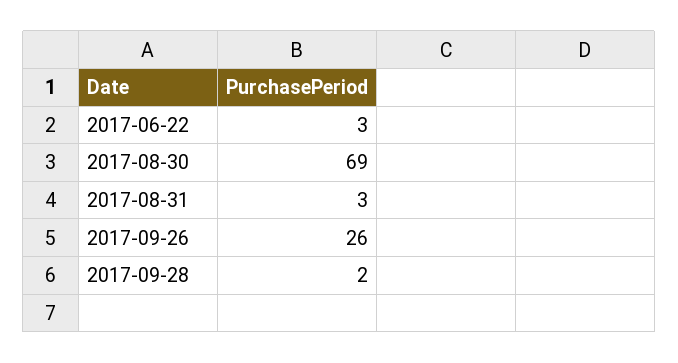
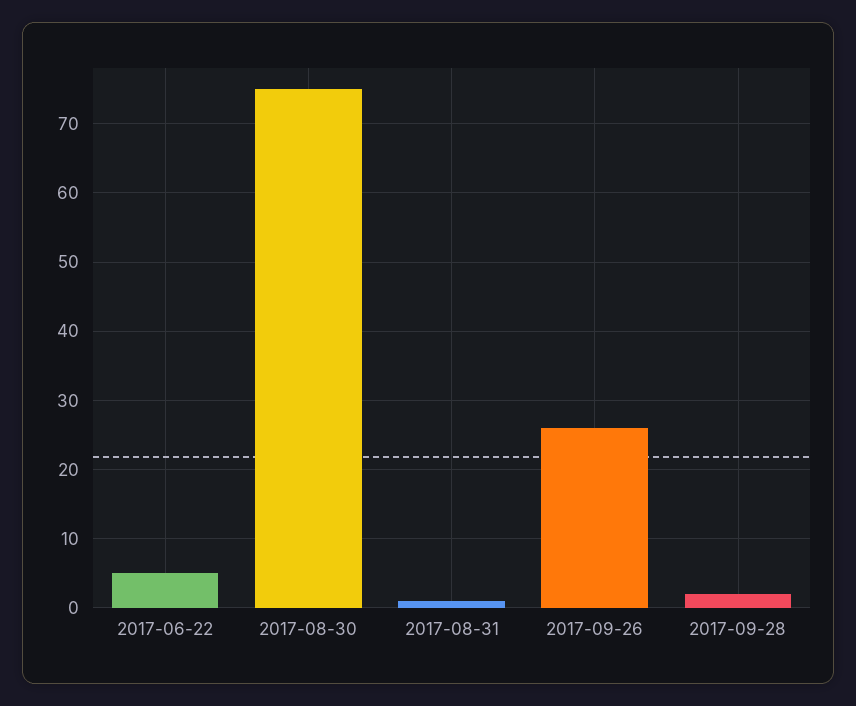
2017-06-22: 3 -> 5
2017-08-30: 69 -> 75
2017-08-31: 3 -> 1

